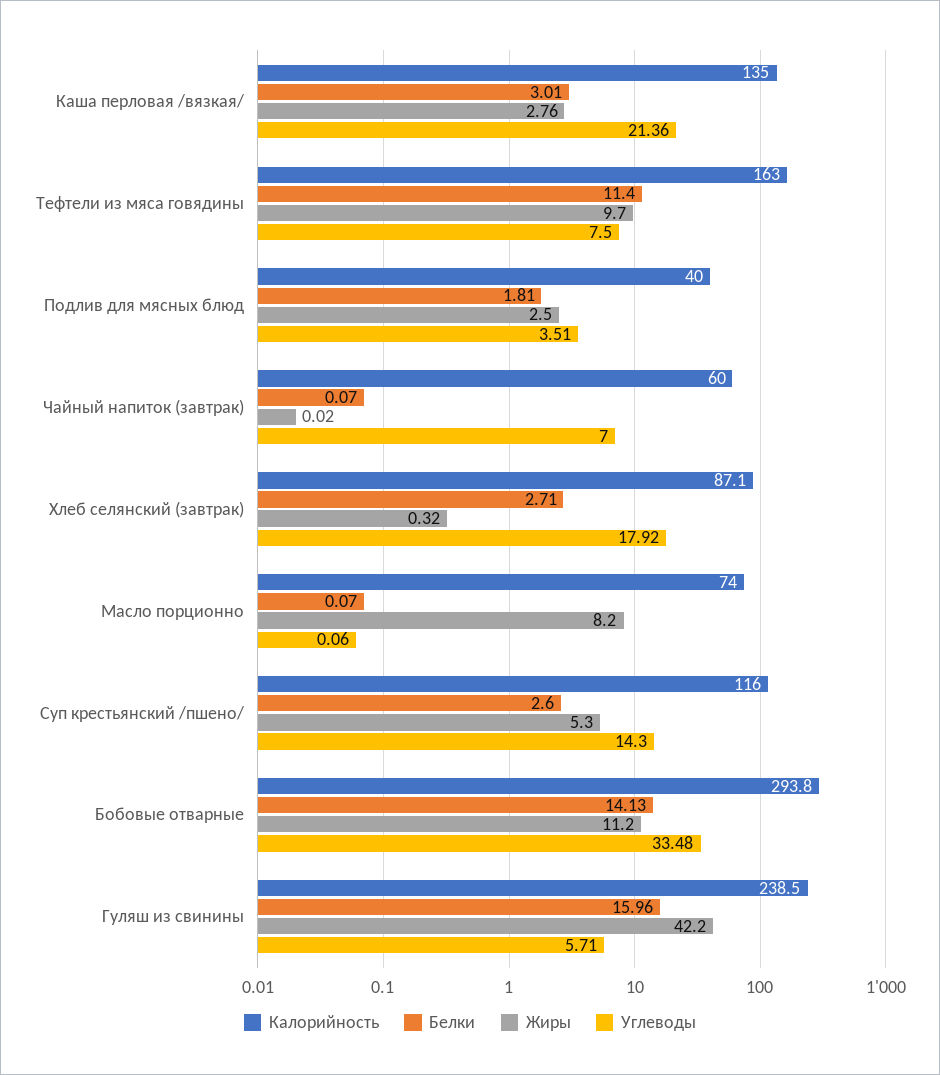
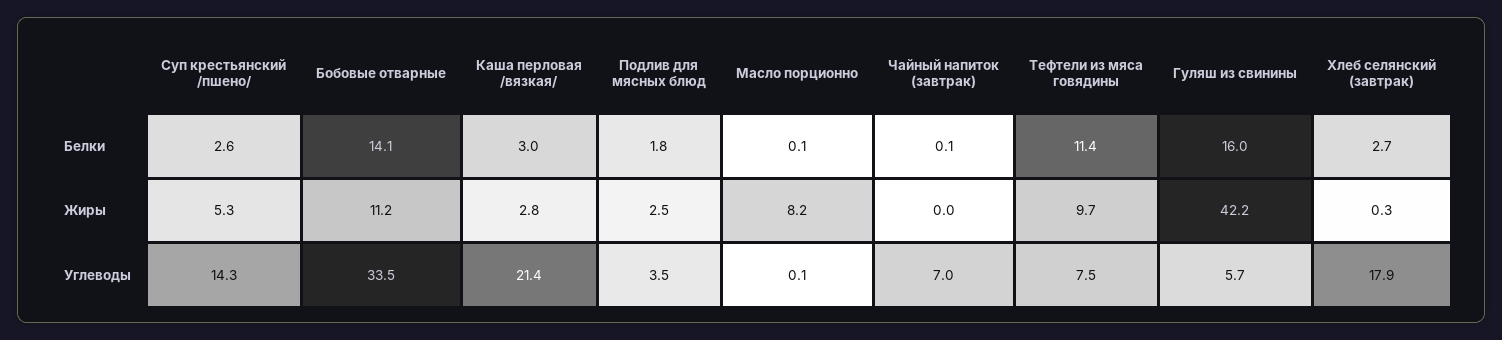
Калорийность, Каша перловая /вязкая/: 135 -> none
Калорийность, Тефтели из мяса говядины: 163 -> none
Калорийность, Подлив для мясных блюд: 40 -> none
Калорийность, Чайный напиток (завтрак): 60 -> none
Калорийность, Хлеб селянский (завтрак): 87.1 -> none
Калорийность, Масло порционно: 74 -> none
Калорийность, Суп крестьянский /пшено/: 116 -> none
Калорийность, Бобовые отварные: 293.8 -> none
Калорийность, Гуляш из свинины: 238.5 -> none

